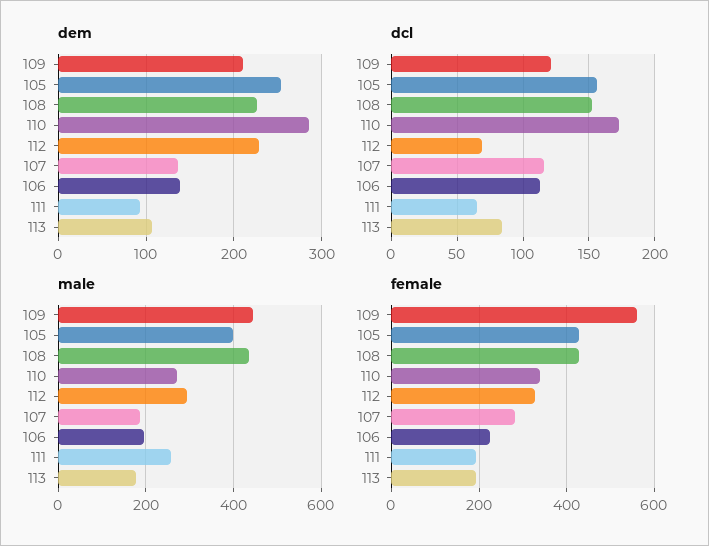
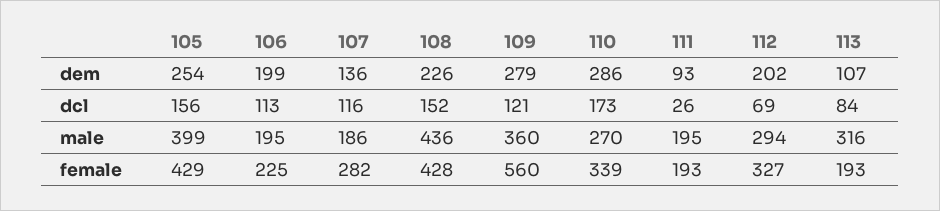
dem, 109: 210 -> 279
dem, 112: 230 -> 202
dem, 106: 140 -> 199
dcl, 111: 65 -> 26
male, 109: 440 -> 360
male, 111: 260 -> 195
male, 113: 180 -> 316

